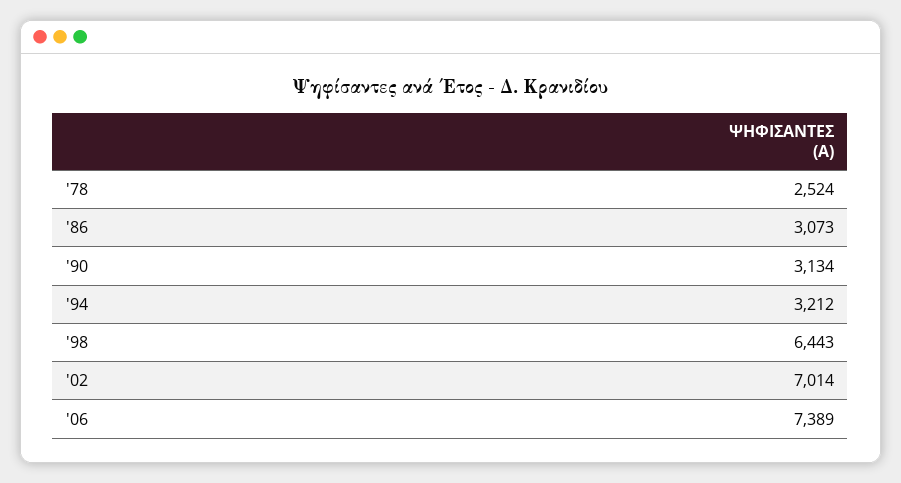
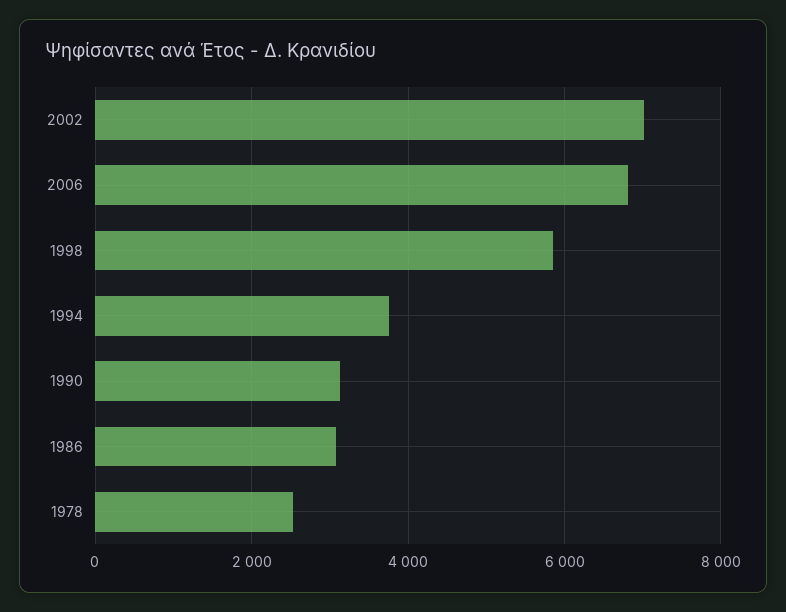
'94: 3212 -> 3800
'98: 6443 -> 5800
'06: 7389 -> 6800

